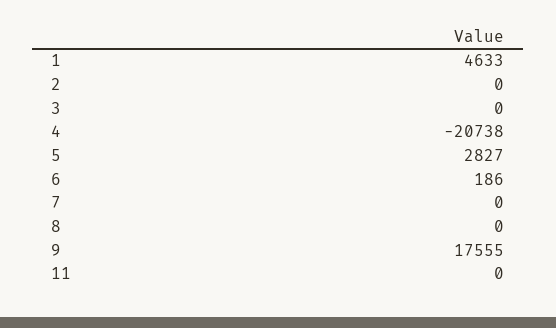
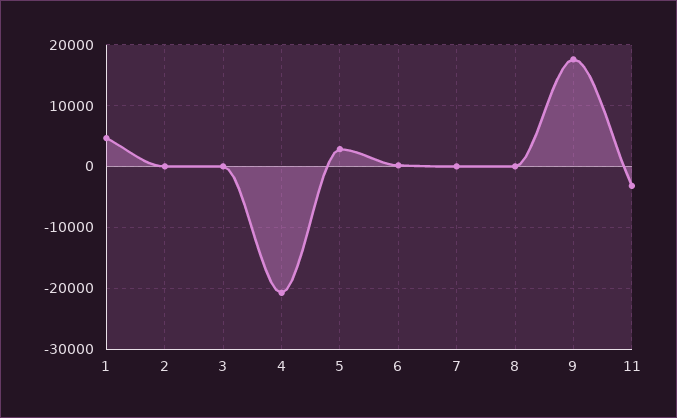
11: 0 -> -3000

